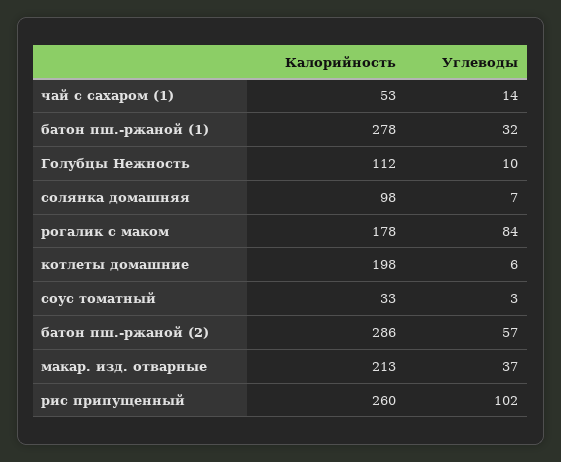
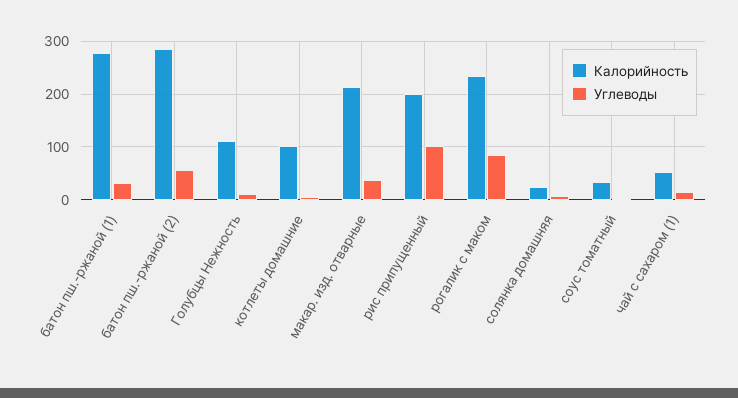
Калорийность, солянка домашняя: 98 -> 20
Калорийность, рогалик с маком: 178 -> 240
Калорийность, котлеты домашние: 198 -> 100
Калорийность, рис припущенный: 260 -> 200

